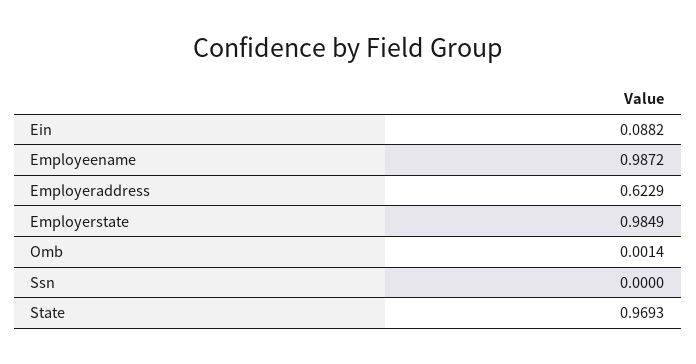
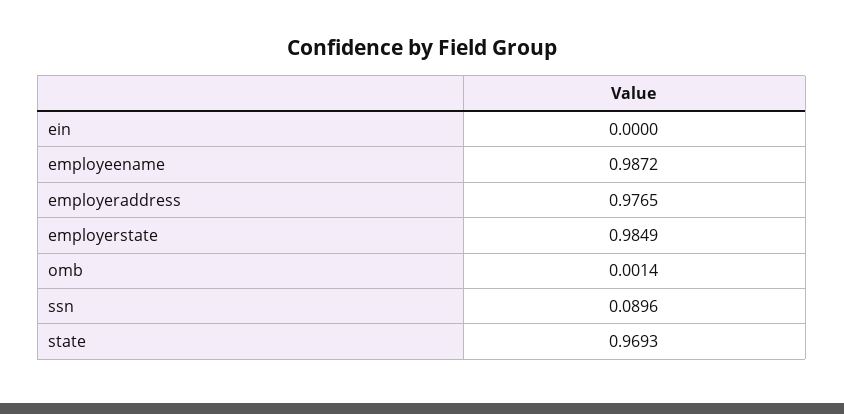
Ein: 0.0882 -> 0
Employeraddress: 0.6229 -> 0.9765
Ssn: 0 -> 0.0896

